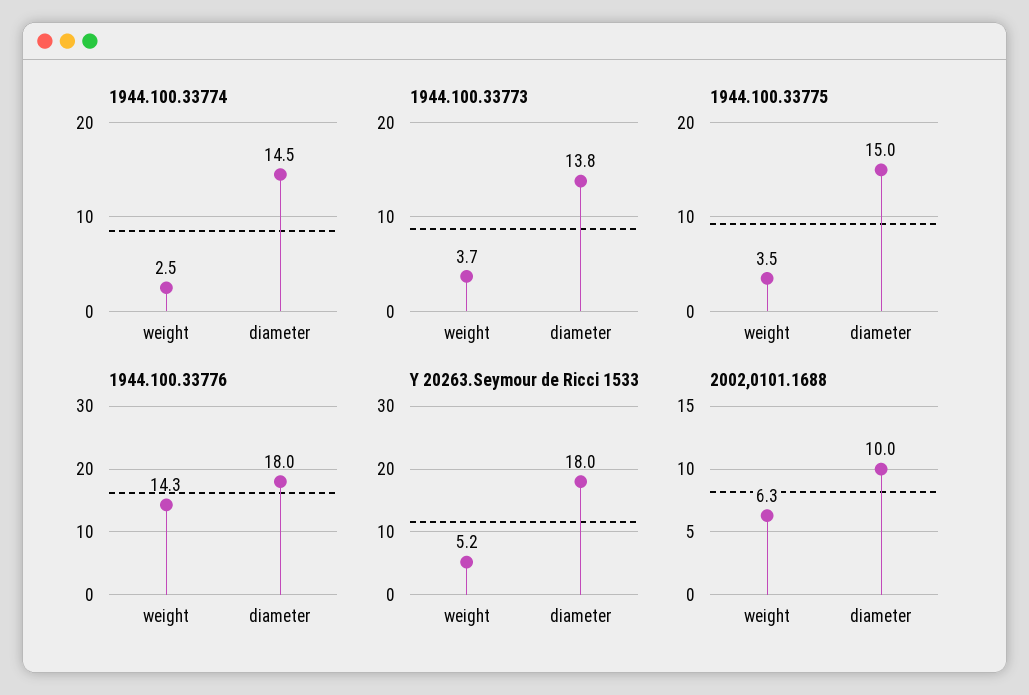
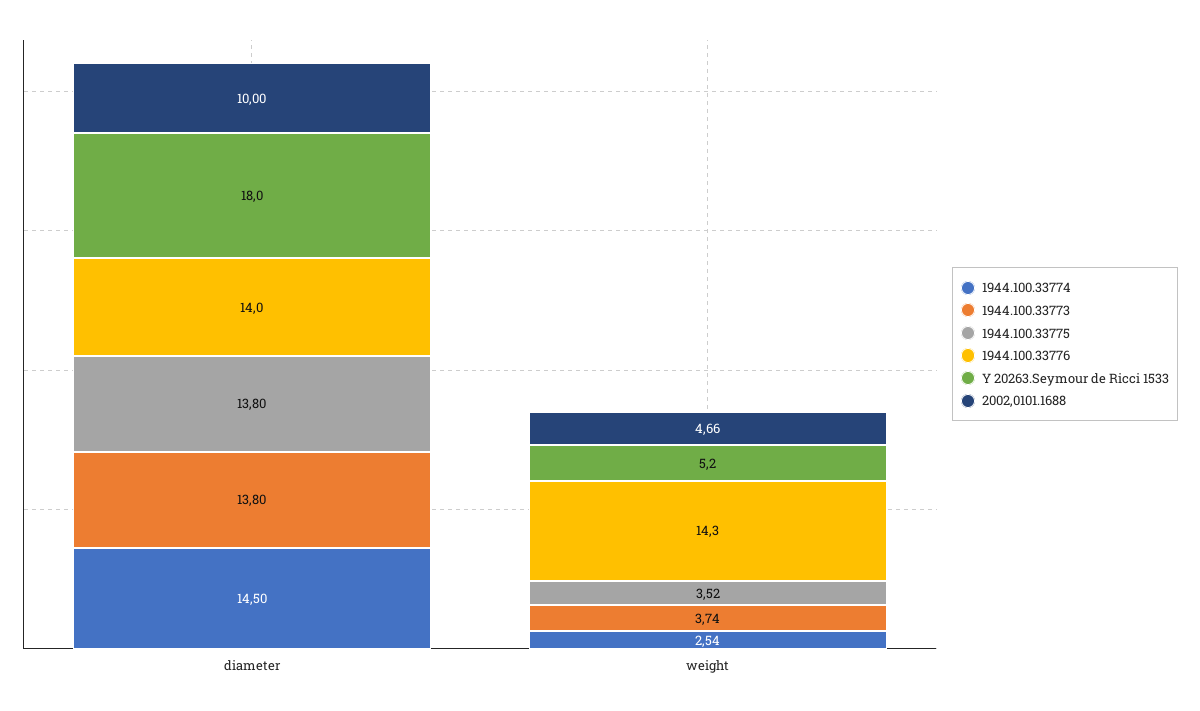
1944.100.33775, diameter: 15 -> 13.8
1944.100.33776, diameter: 18 -> 14
2002,0101.1688, weight: 6.3 -> 4.66

